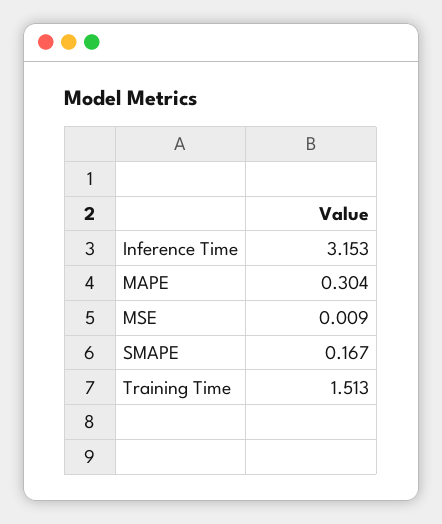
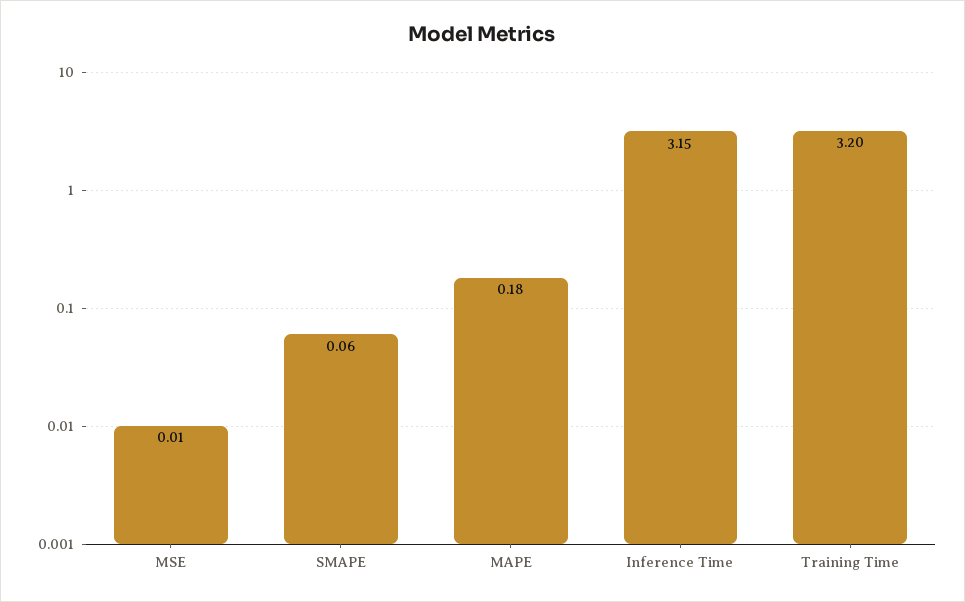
MAPE: 0.304 -> 0.18
SMAPE: 0.167 -> 0.06
Training Time: 1.513 -> 3.2

